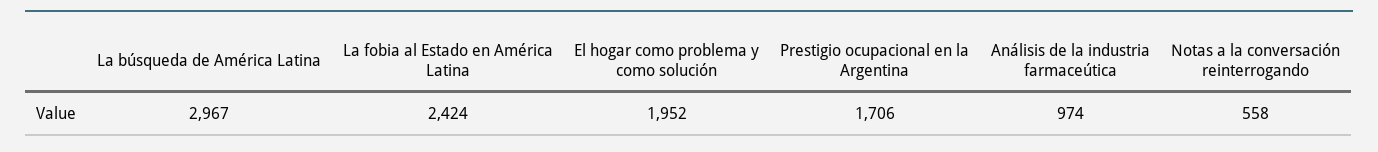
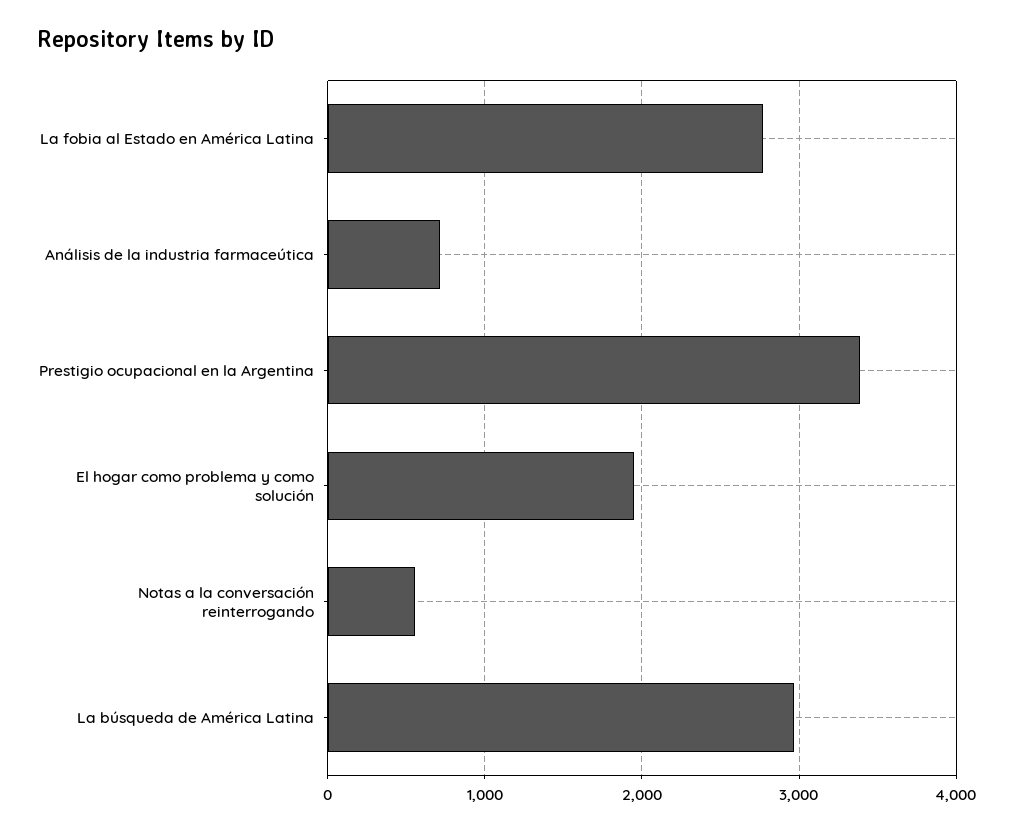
La fobia al Estado en América Latina: 2424 -> 2800
Prestigio ocupacional en la Argentina: 1706 -> 3400
Análisis de la industria farmaceútica: 974 -> 700

